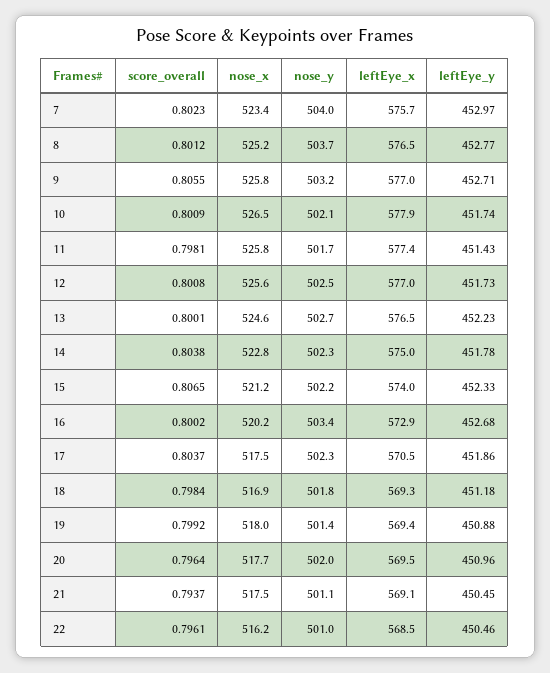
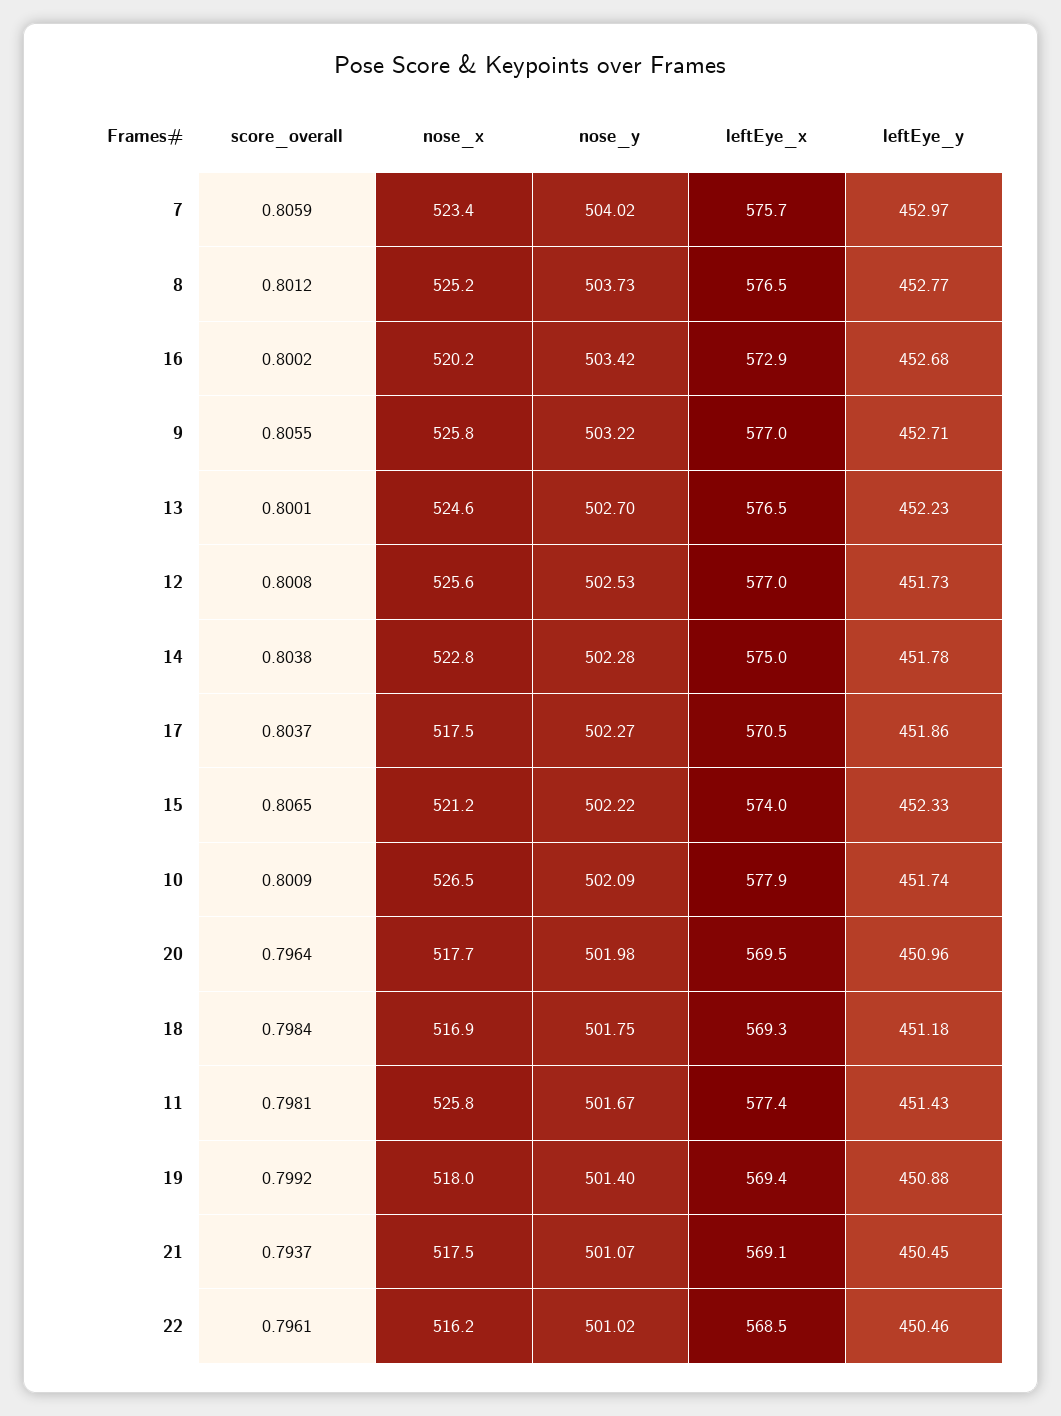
score_overall, 7: 0.8023 -> 0.8059

